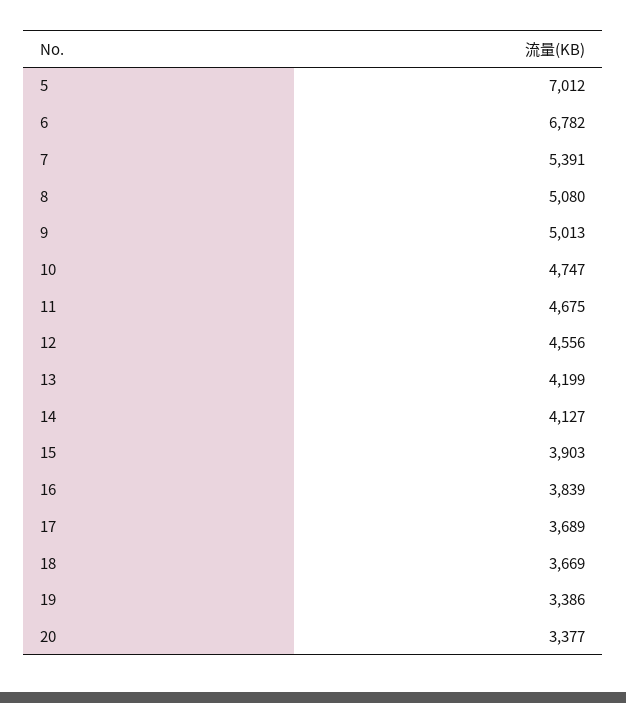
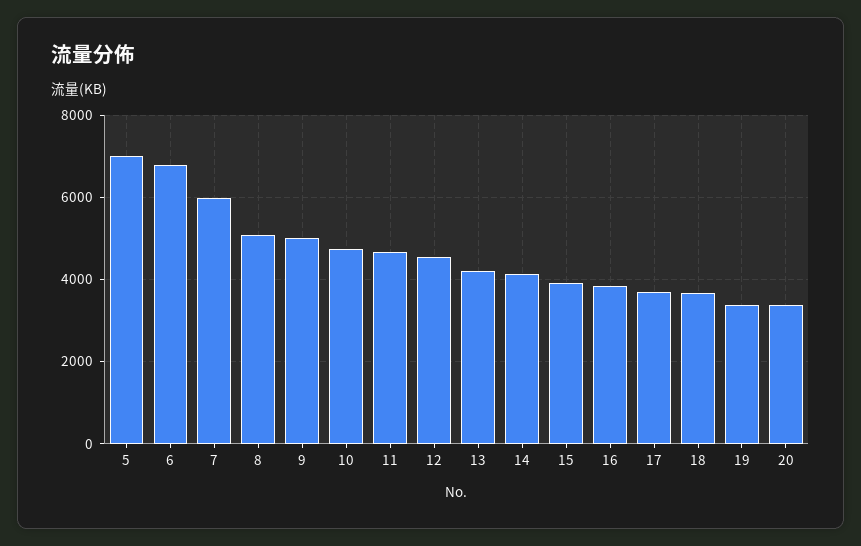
7: 5391 -> 6000

